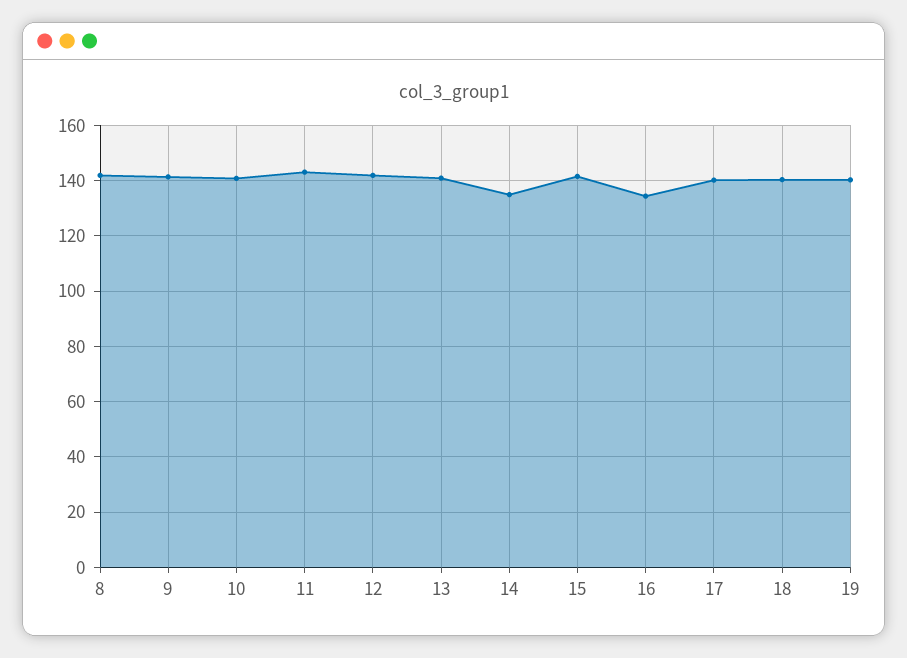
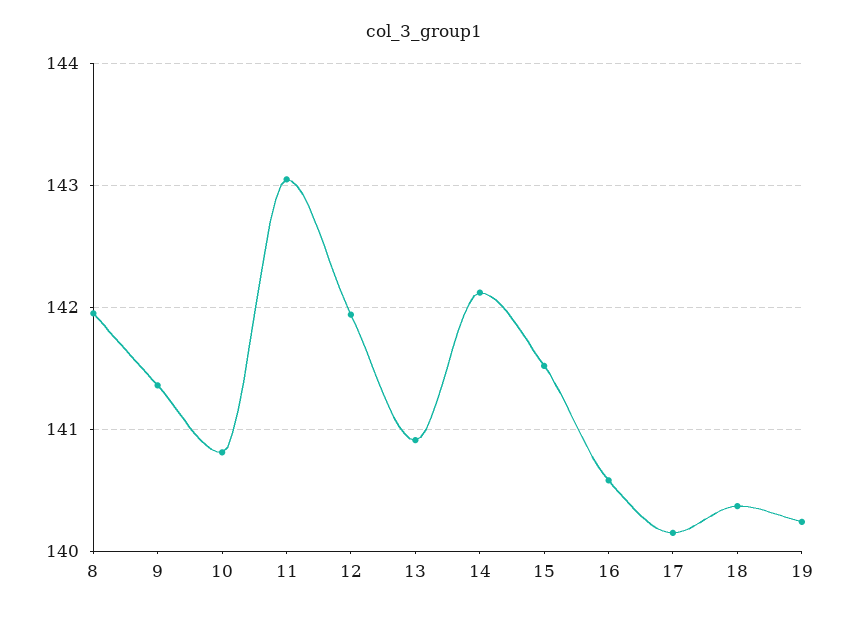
14: 135 -> 142.1
16: 135 -> 140.6

